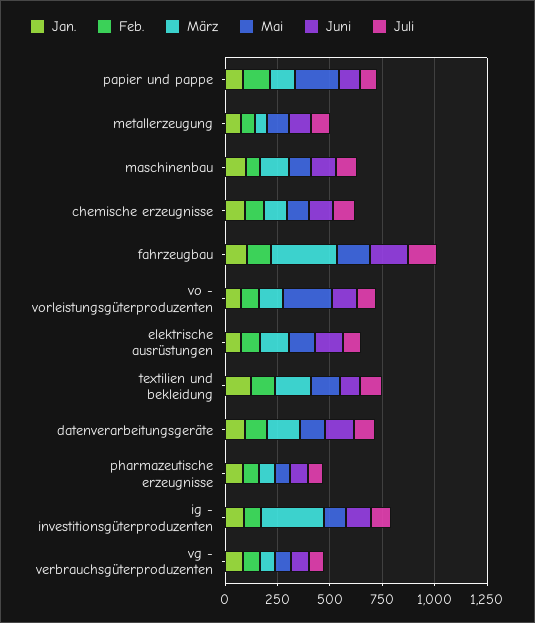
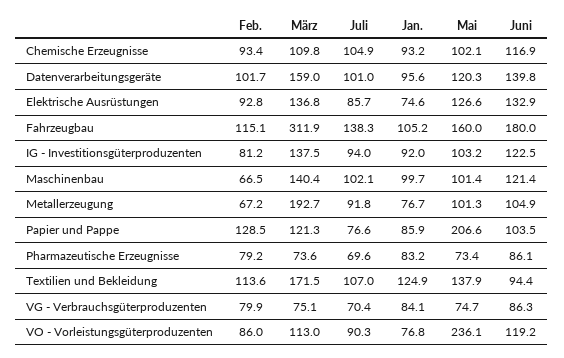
März, metallerzeugung: 50 -> 192.7
März, ig - investitionsgüterproduzenten: 300 -> 137.5

